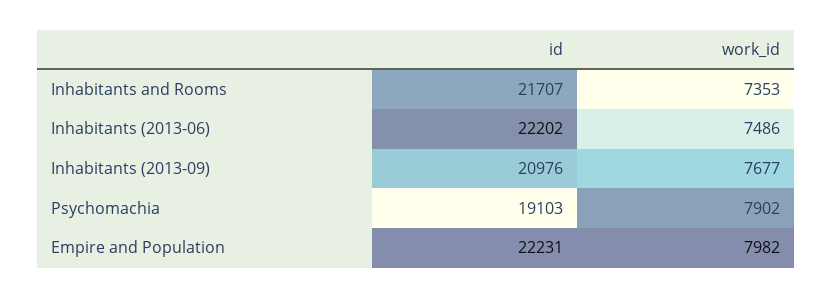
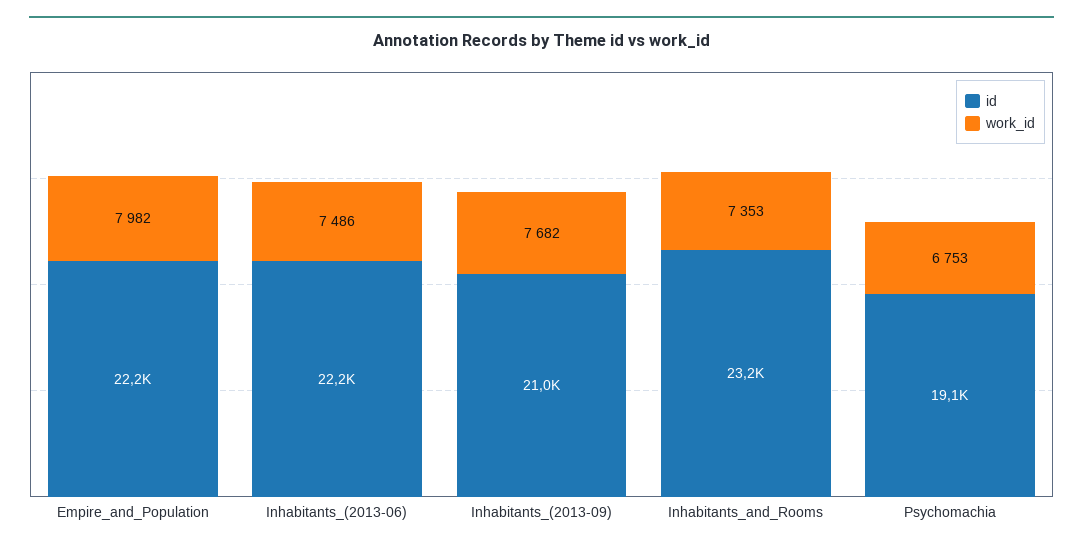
id, Inhabitants and Rooms: 21707 -> 23200
work_id, Inhabitants (2013-09): 7677 -> 7682
work_id, Psychomachia: 7902 -> 6753

